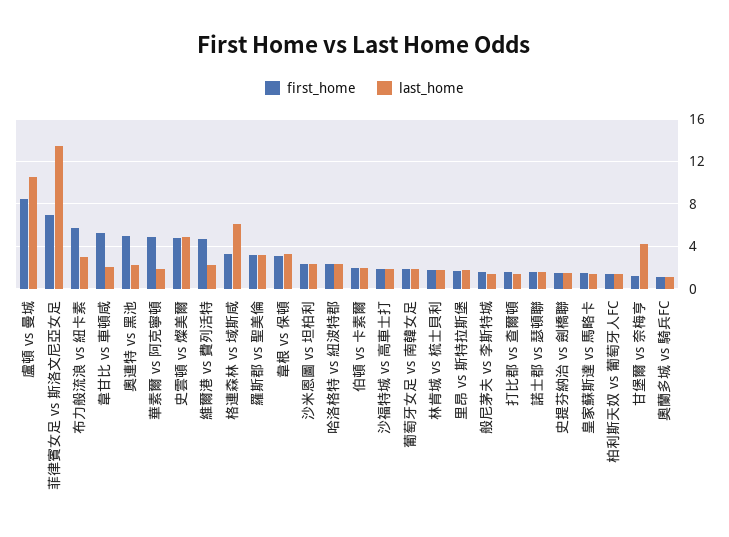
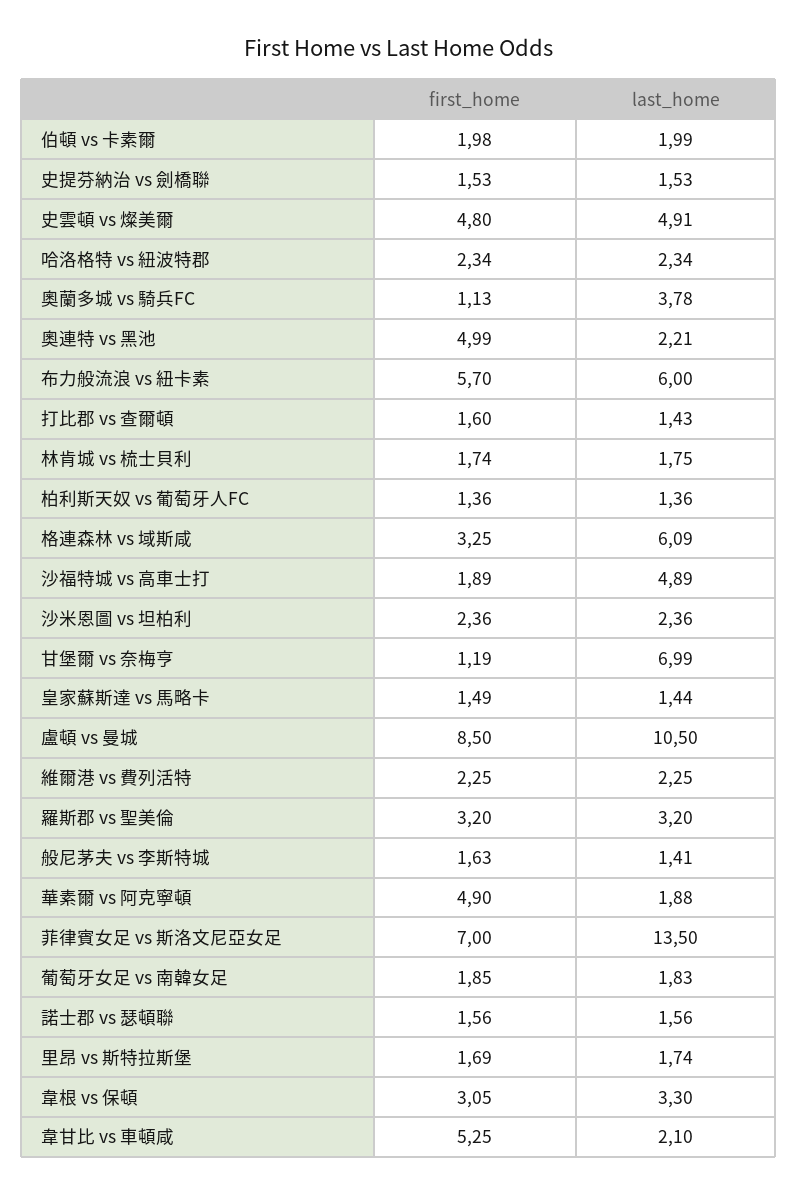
last_home, 布力般流浪 vs 紐卡素: 3 -> 6
first_home, 維爾港 vs 費列活特: 5 -> 2.25
last_home, 沙福特城 vs 高車士打: 2 -> 4.89
last_home, 甘堡爾 vs 奈梅亨: 4 -> 6.99
last_home, 奧蘭多城 vs 騎兵FC: 1 -> 3.78

